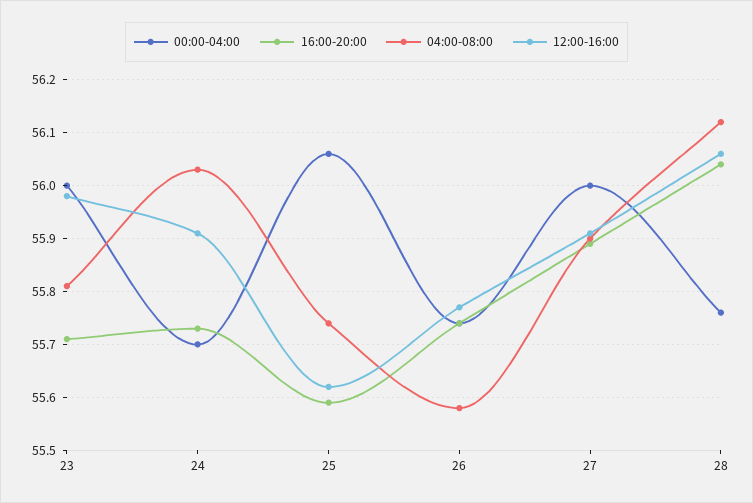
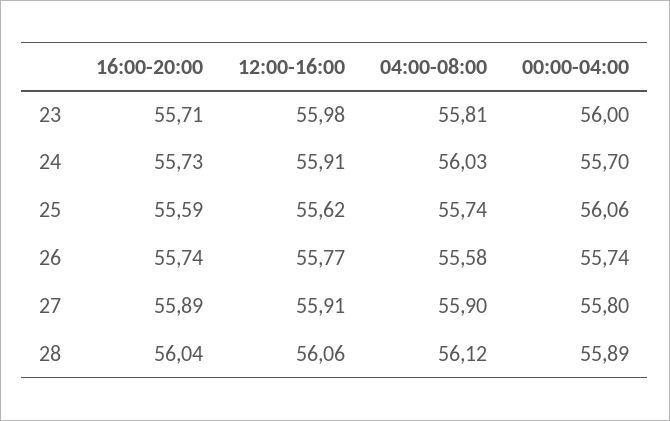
00:00-04:00, 27: 56 -> 55.8
00:00-04:00, 28: 55.75 -> 55.89

